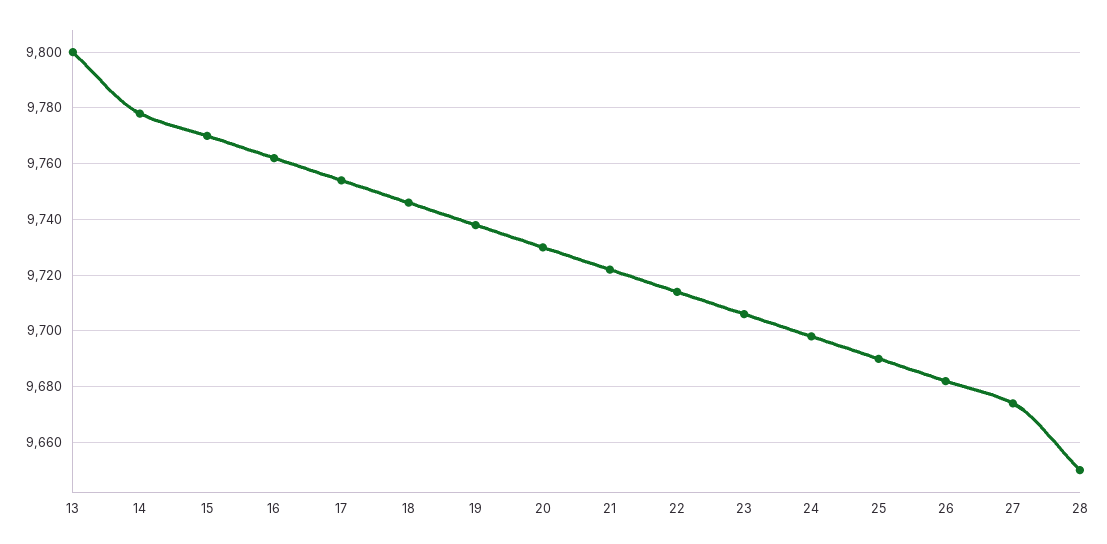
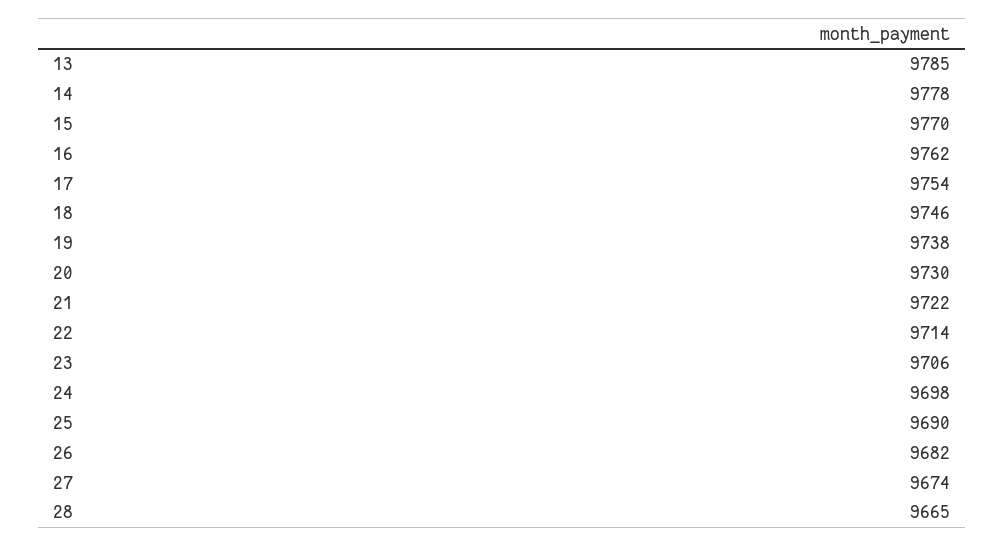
13: 9800 -> 9785
28: 9650 -> 9665

